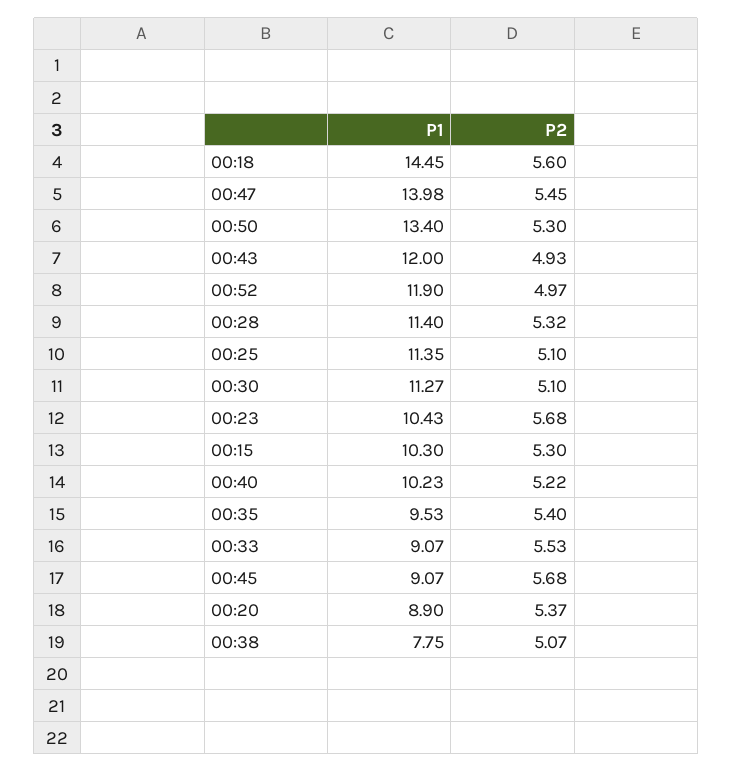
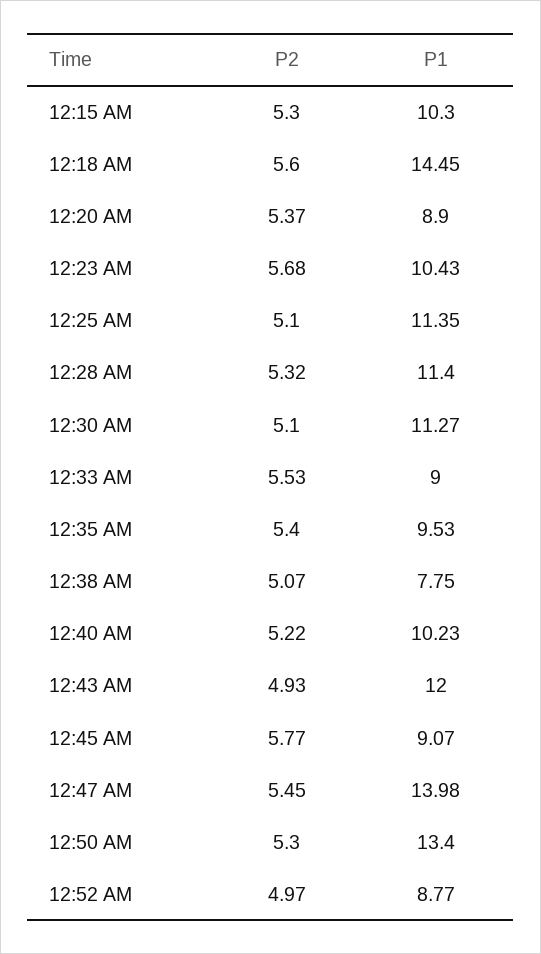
P1, 00:52: 11.9 -> 8.77
P1, 00:33: 9.07 -> 9
P2, 00:45: 5.68 -> 5.77

